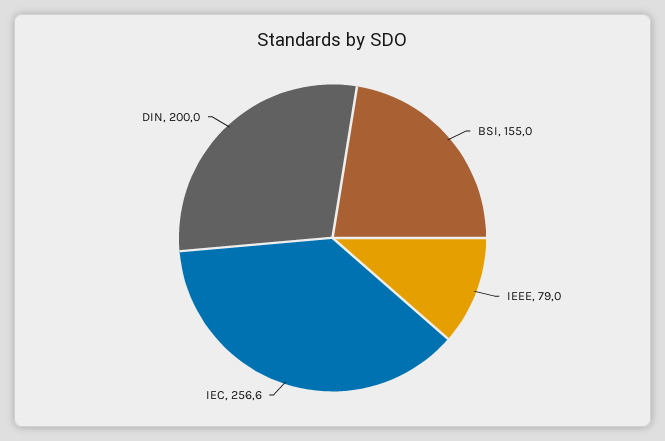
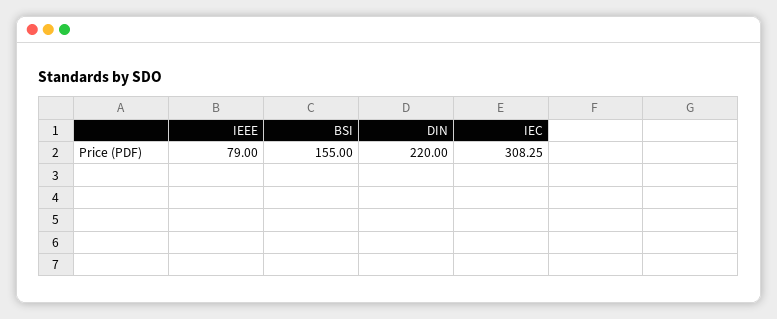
IEC: 256.6 -> 308.25
DIN: 200 -> 220

